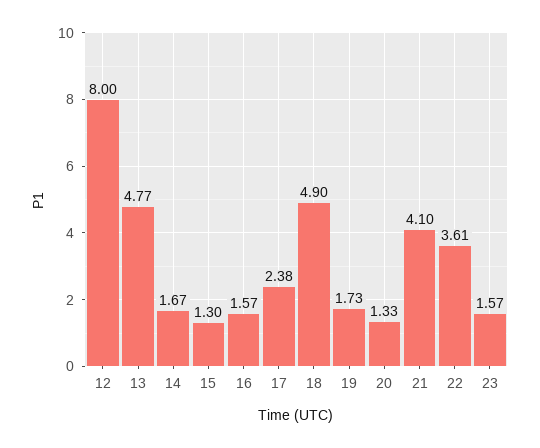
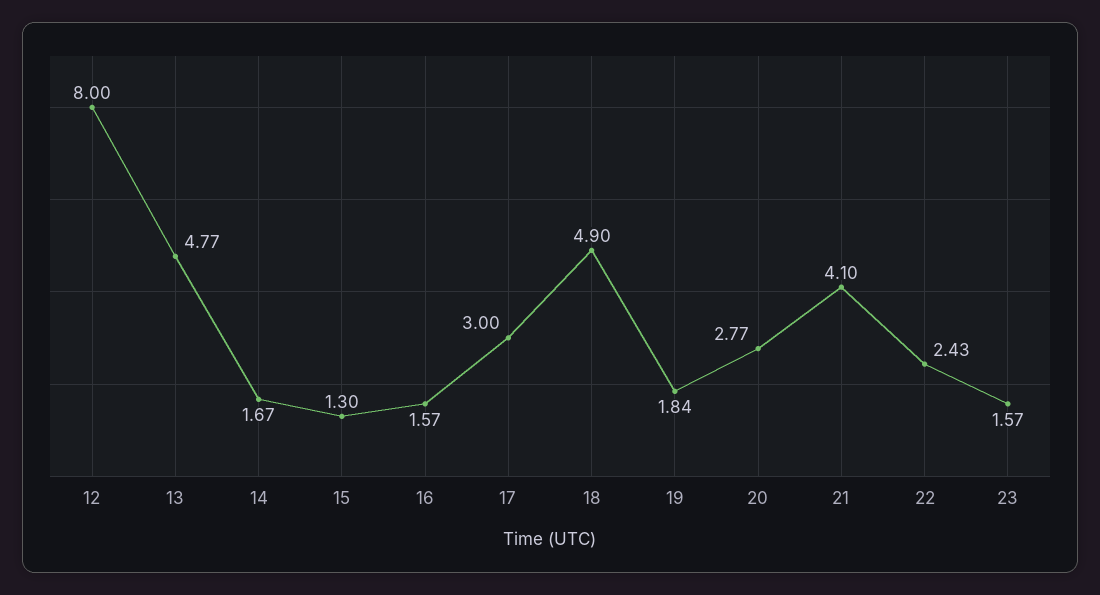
17: 2.38 -> 3
19: 1.73 -> 1.84
20: 1.33 -> 2.77
22: 3.61 -> 2.43

